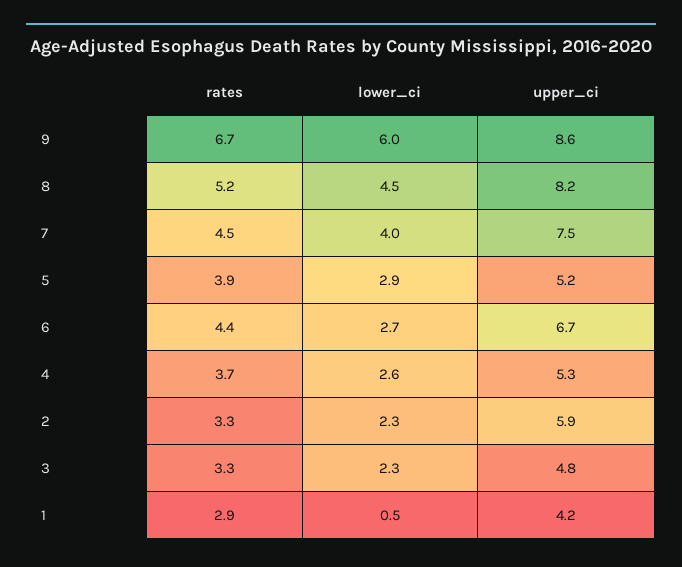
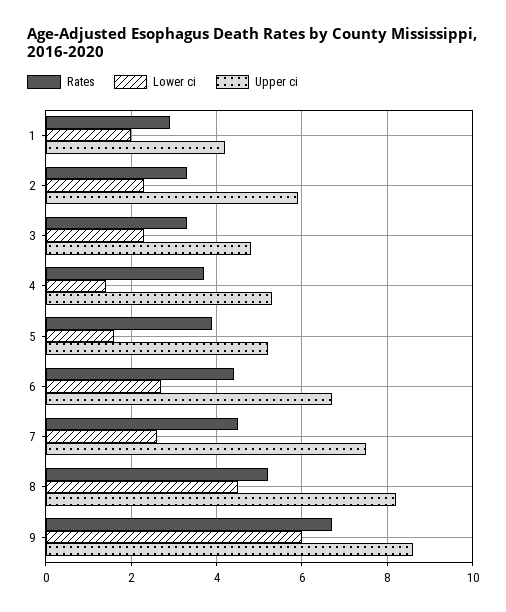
lower_ci, 7: 4 -> 2.5
lower_ci, 5: 2.9 -> 1.5
lower_ci, 4: 2.6 -> 1.5
lower_ci, 1: 0.5 -> 2

